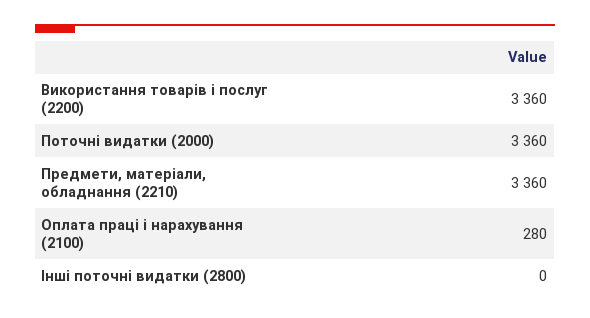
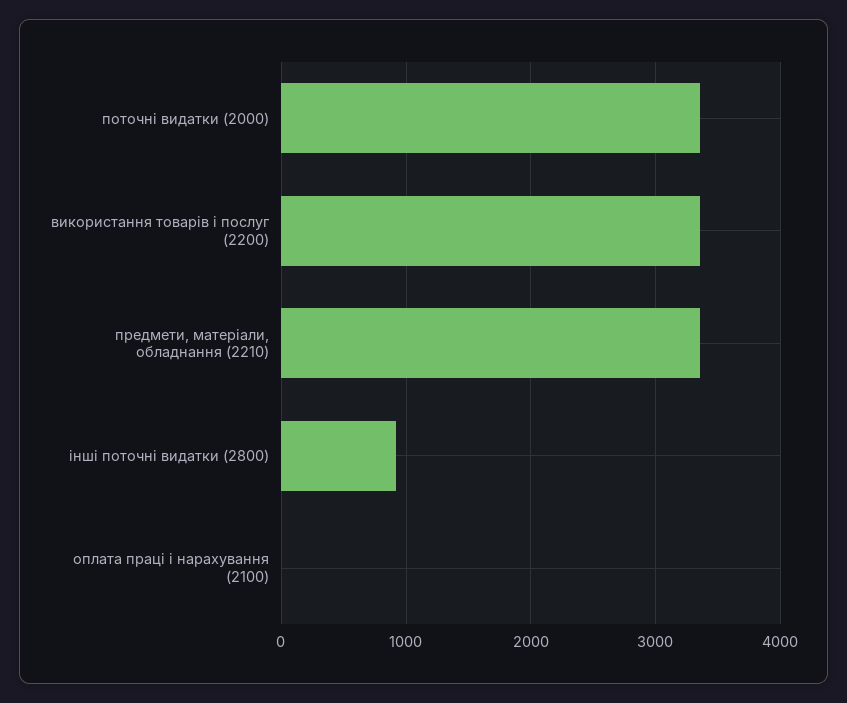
Оплата праці і нарахування (2100): 280 -> 0
Інші поточні видатки (2800): 0 -> 900

